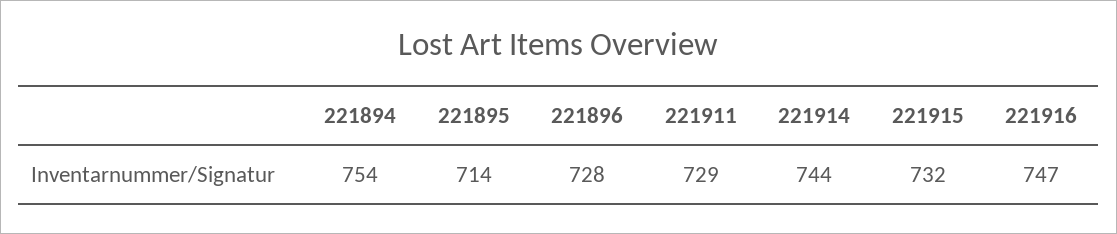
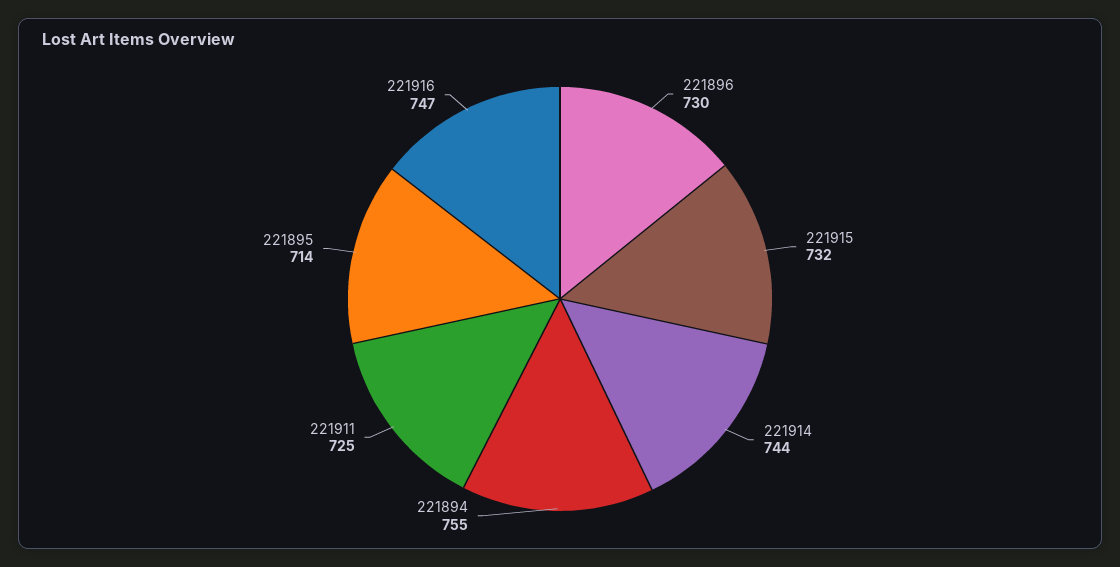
221894: 754 -> 755
221896: 728 -> 730
221911: 729 -> 725

